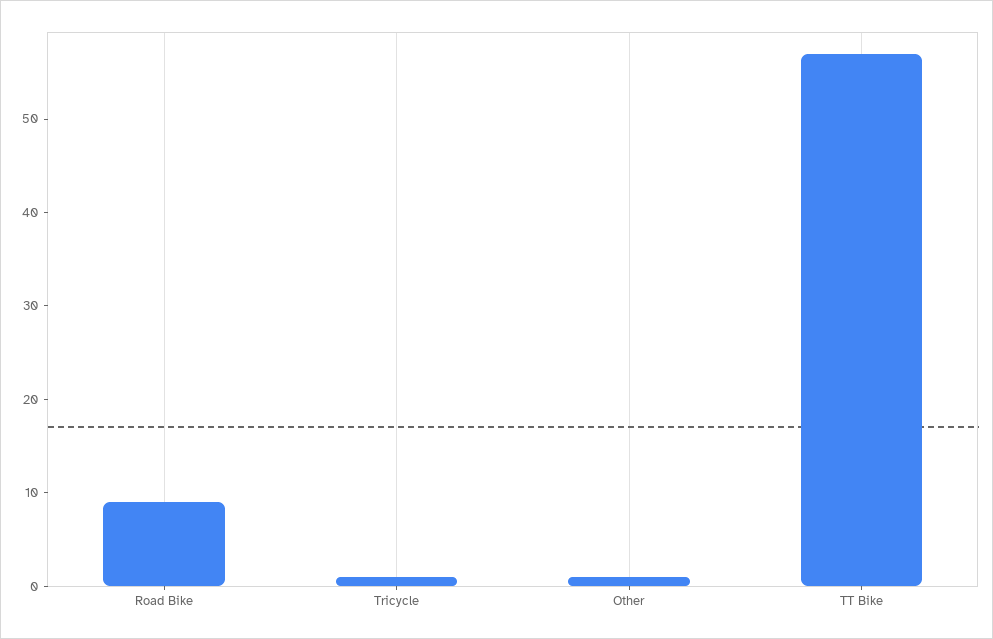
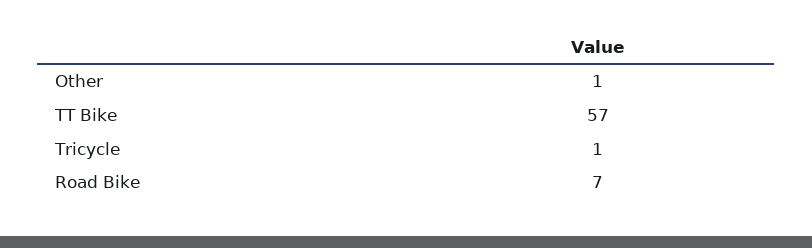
Road Bike: 9 -> 7

